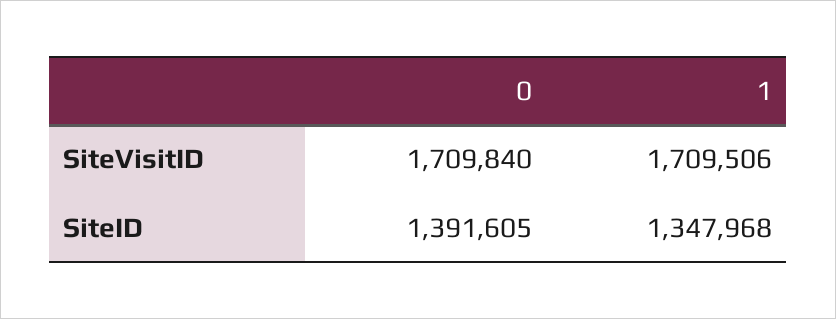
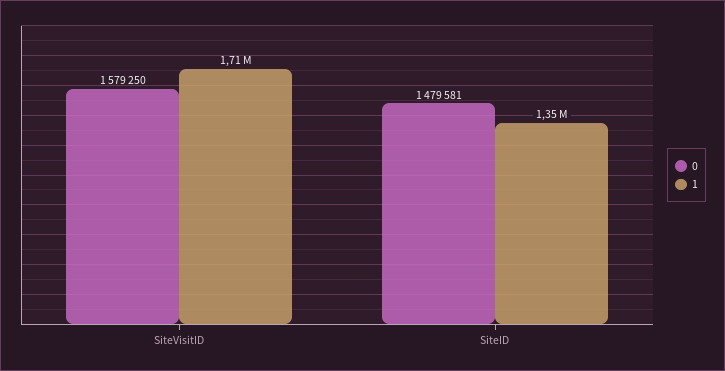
0, SiteVisitID: 1709840 -> 1579250
0, SiteID: 1391605 -> 1479581

